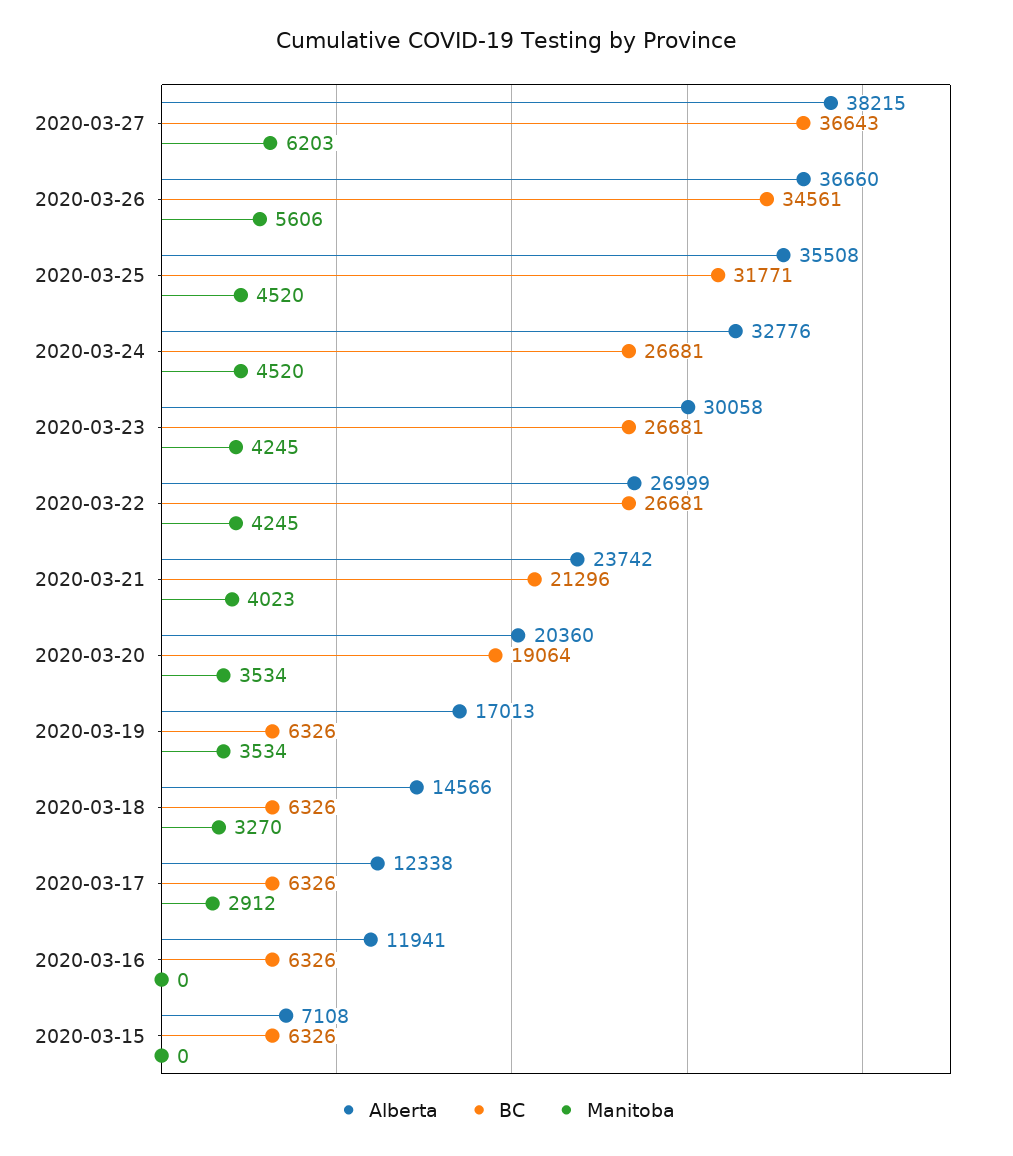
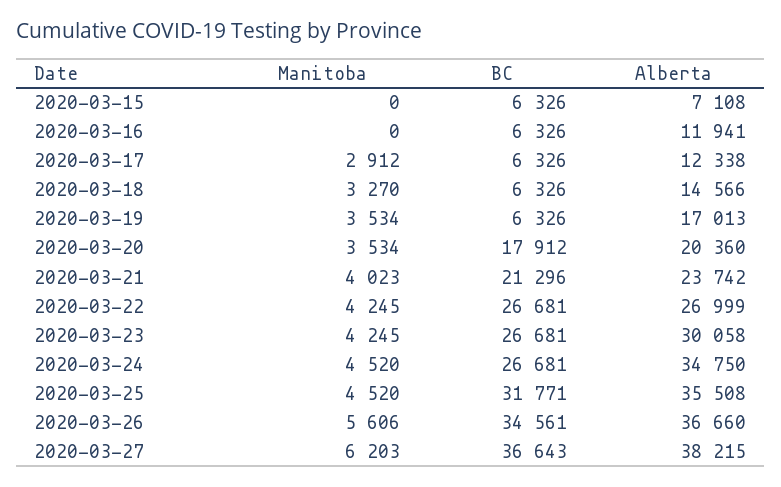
Alberta, 2020-03-24: 32776 -> 34750
BC, 2020-03-20: 19064 -> 17912

